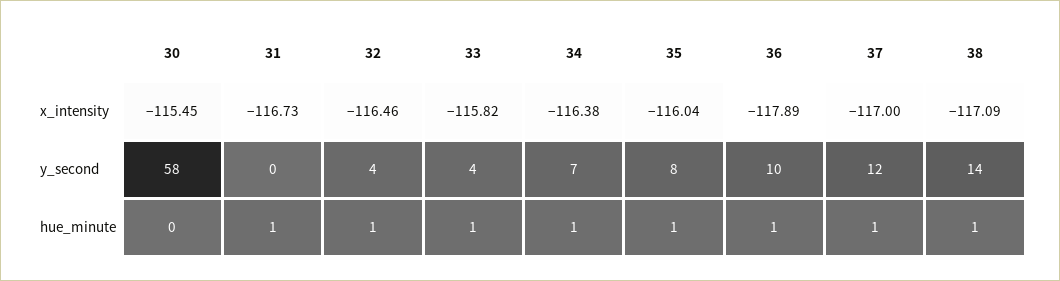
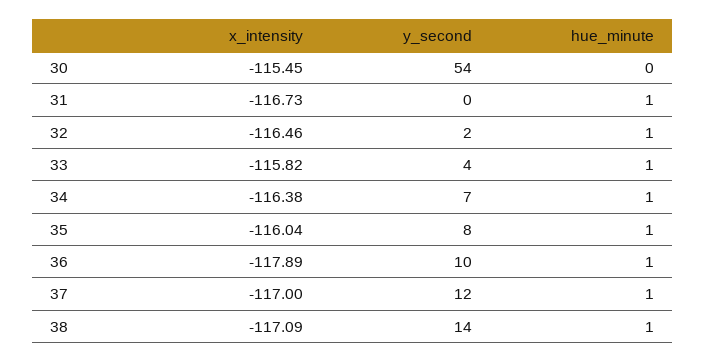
30, y_second: 58 -> 54
32, y_second: 4 -> 2

